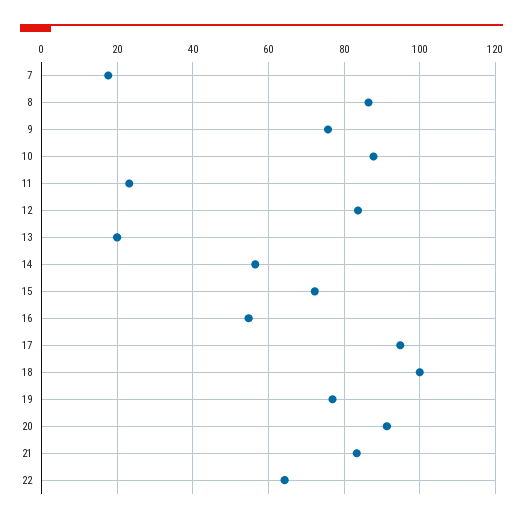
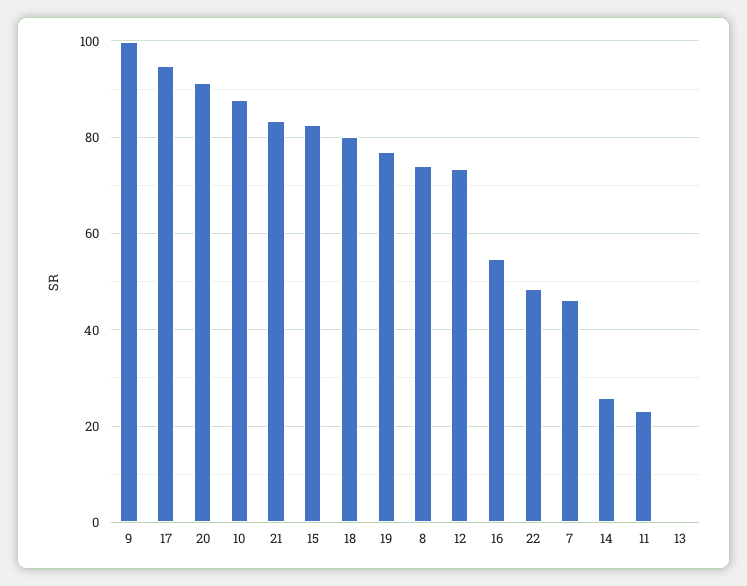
7: 18 -> 46
8: 86 -> 74
9: 76 -> 100
12: 84 -> 74
13: 20 -> 0
14: 56 -> 26
15: 72 -> 82
18: 100 -> 80
22: 64 -> 48

